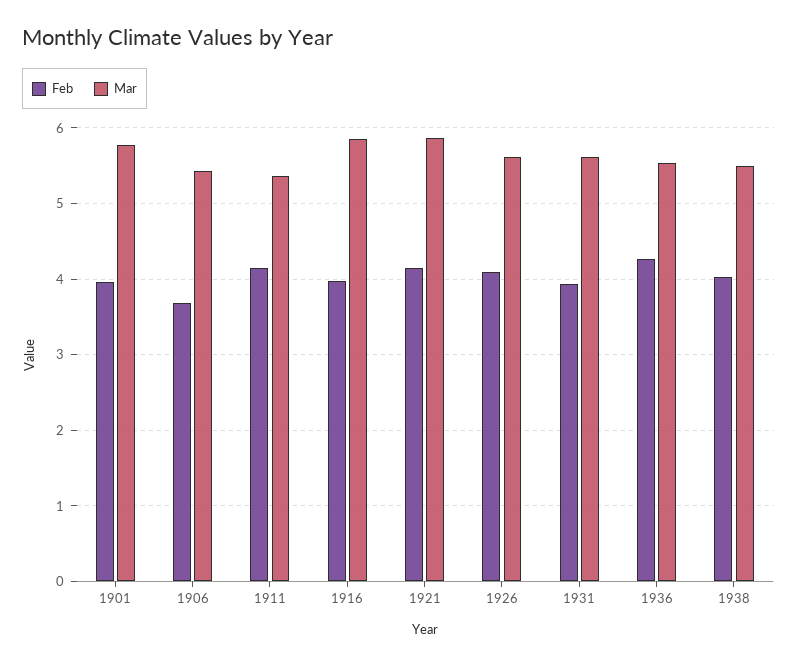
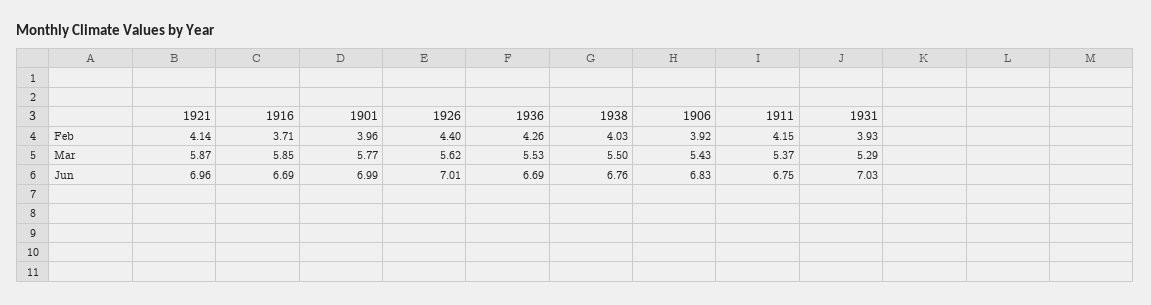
Feb, 1906: 3.7 -> 3.92
Feb, 1916: 4 -> 3.71
Feb, 1926: 4.1 -> 4.4
Mar, 1931: 5.6 -> 5.29
Jun, 1921: none -> 6.96
Jun, 1916: none -> 6.69
Jun, 1901: none -> 6.99
Jun, 1926: none -> 7.01
Jun, 1936: none -> 6.69
Jun, 1938: none -> 6.76
Jun, 1906: none -> 6.83
Jun, 1911: none -> 6.75
Jun, 1931: none -> 7.03

